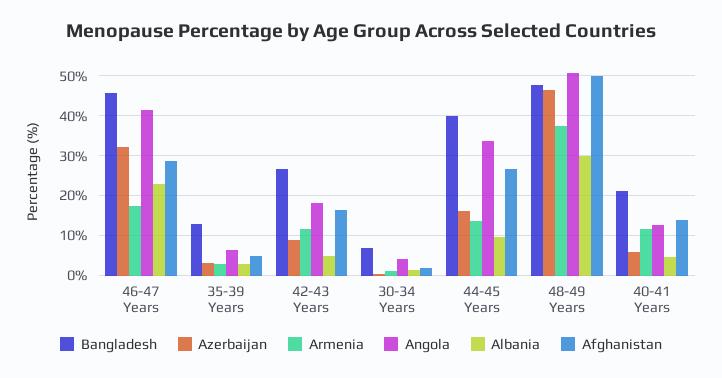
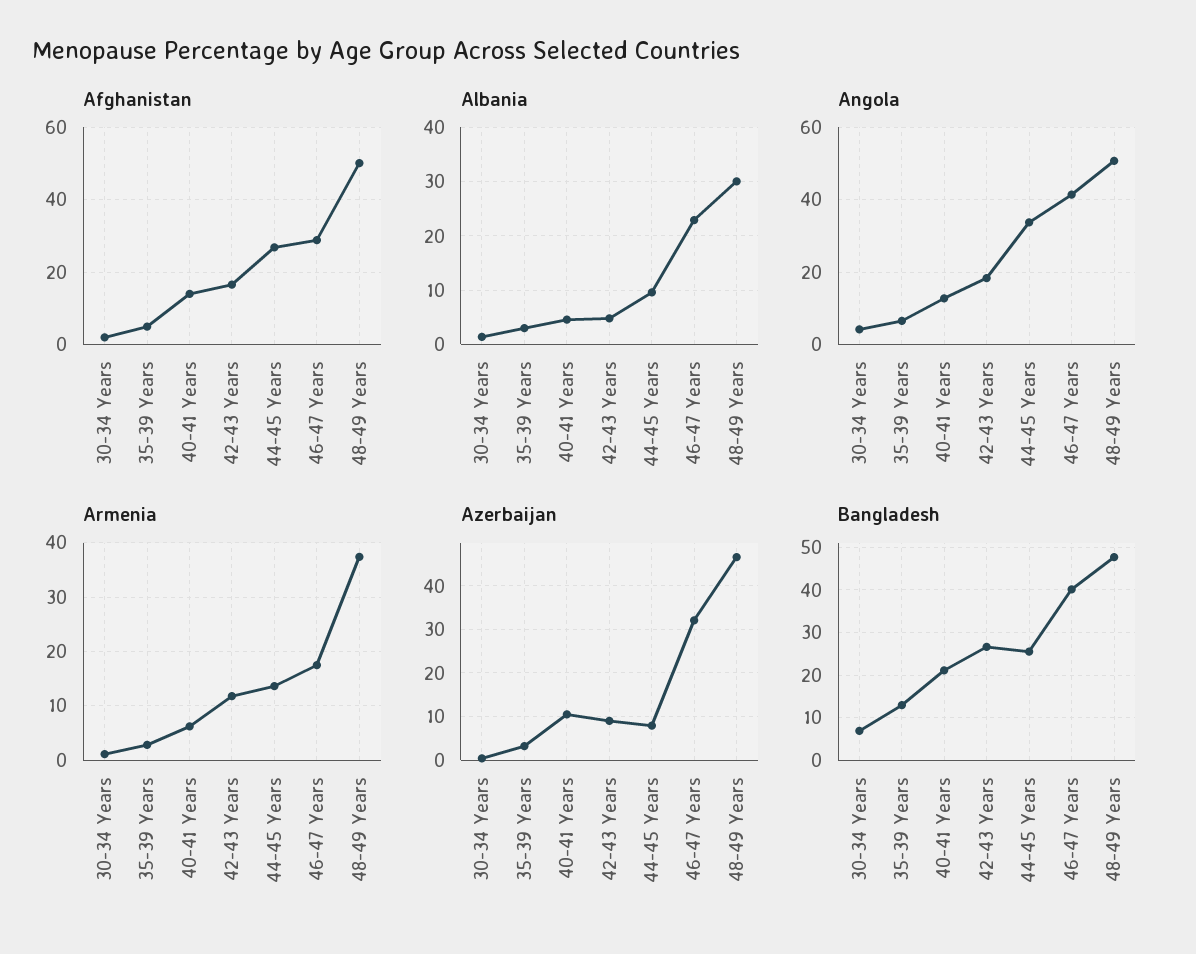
Bangladesh, 46-47 Years: 46 -> 40
Bangladesh, 44-45 Years: 40 -> 26
Azerbaijan, 44-45 Years: 16 -> 8
Azerbaijan, 40-41 Years: 6 -> 10
Armenia, 40-41 Years: 12 -> 6

